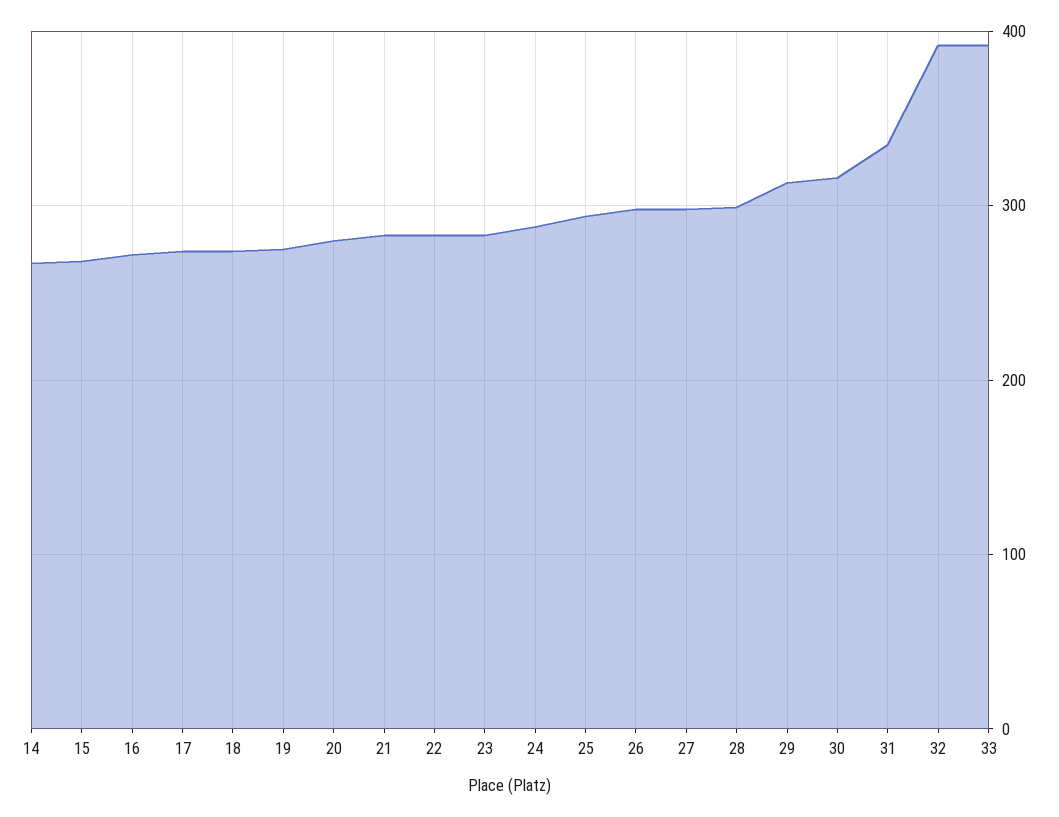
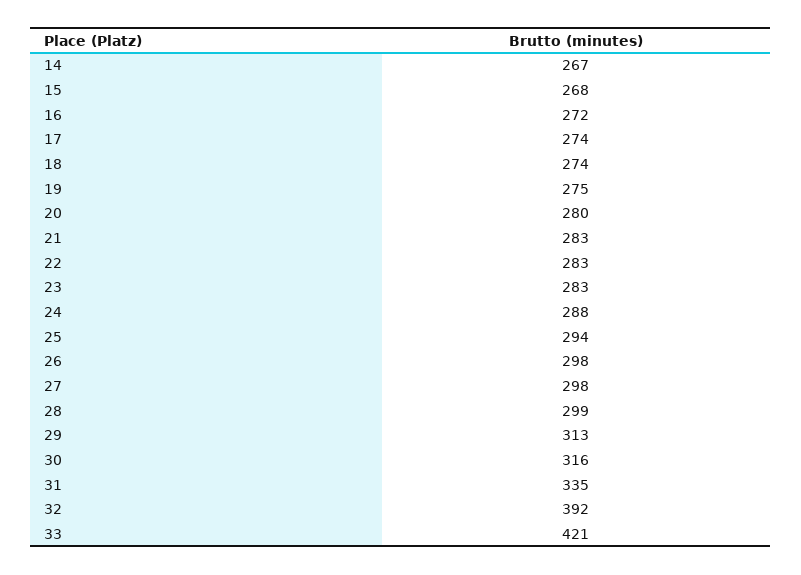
33: 390 -> 421

